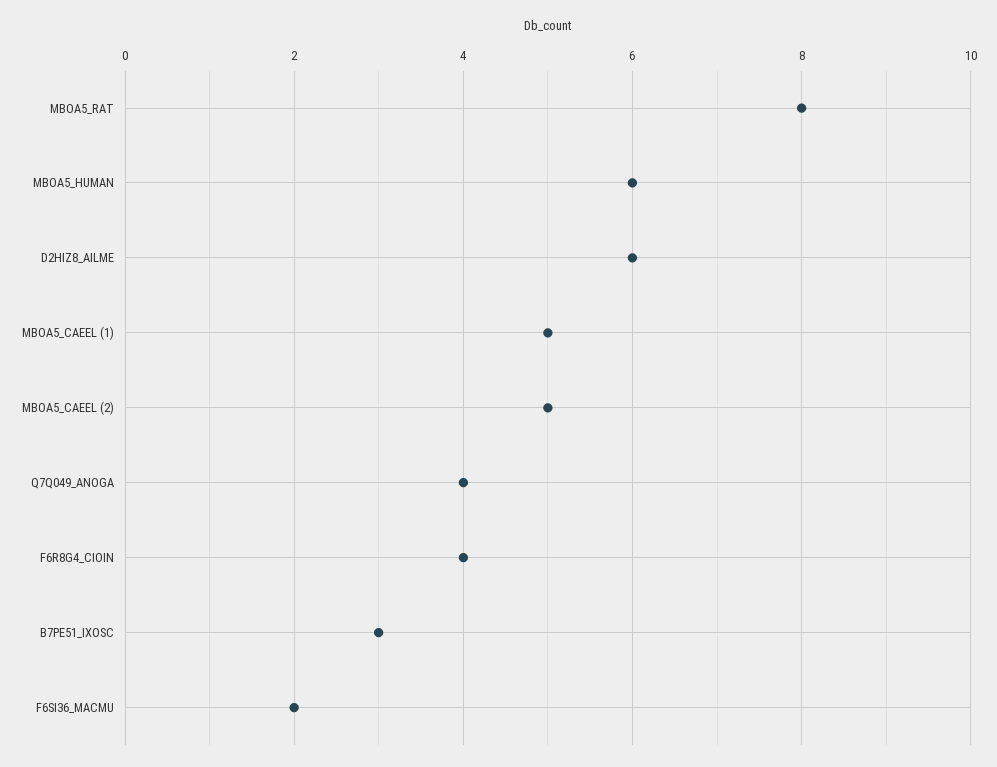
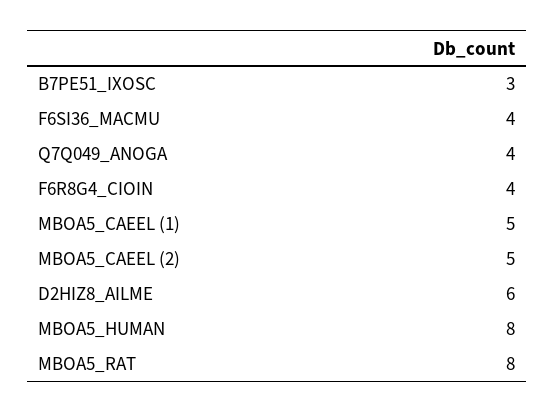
MBOA5_HUMAN: 6 -> 8
F6SI36_MACMU: 2 -> 4

